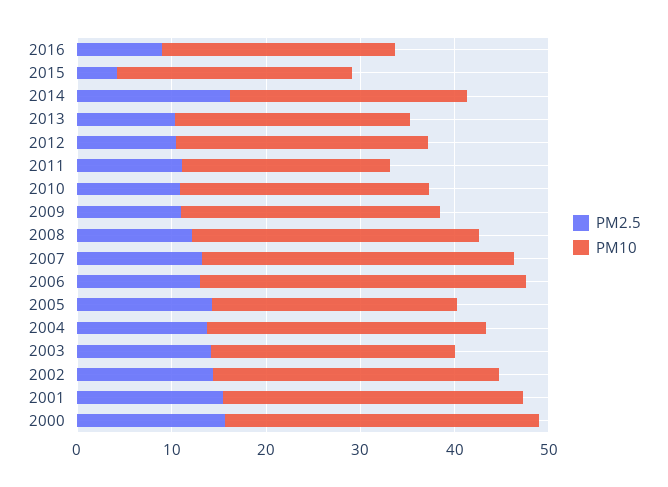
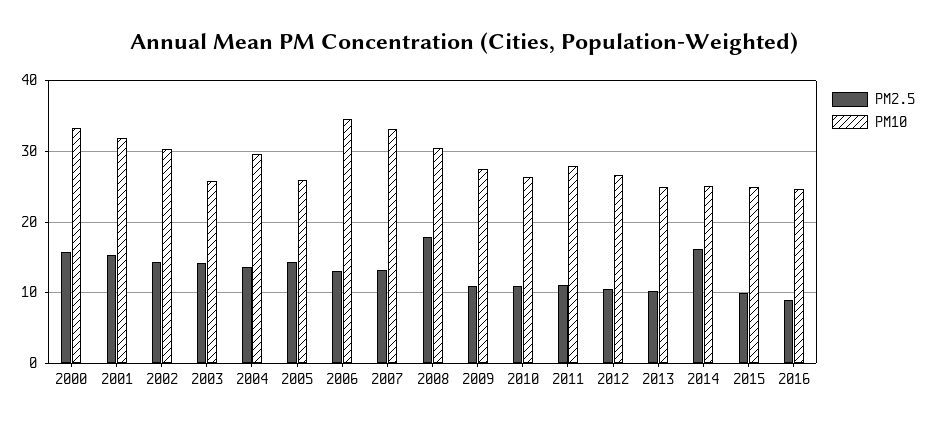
PM2.5, 2015: 4 -> 10
PM10, 2011: 22 -> 28
PM2.5, 2008: 12 -> 18

